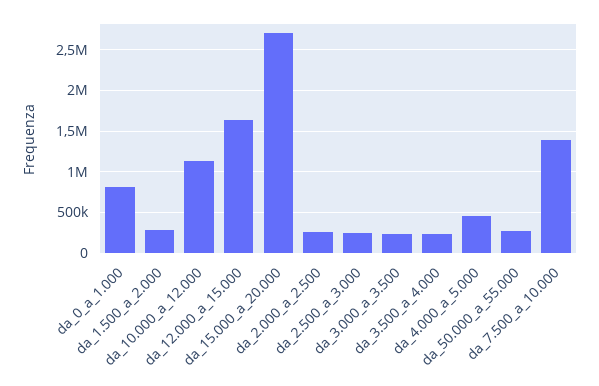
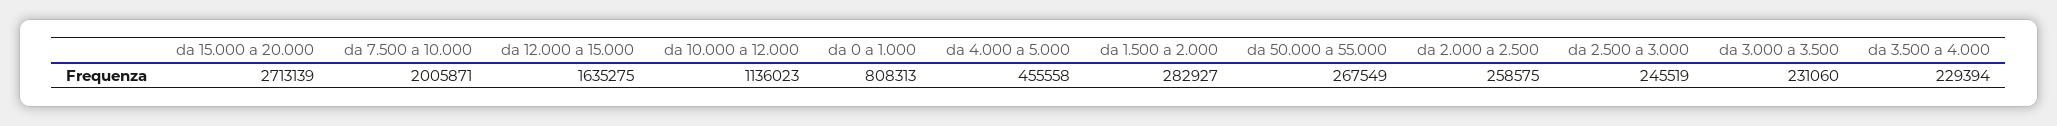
da_7.500_a_10.000: 1400000 -> 2005871

